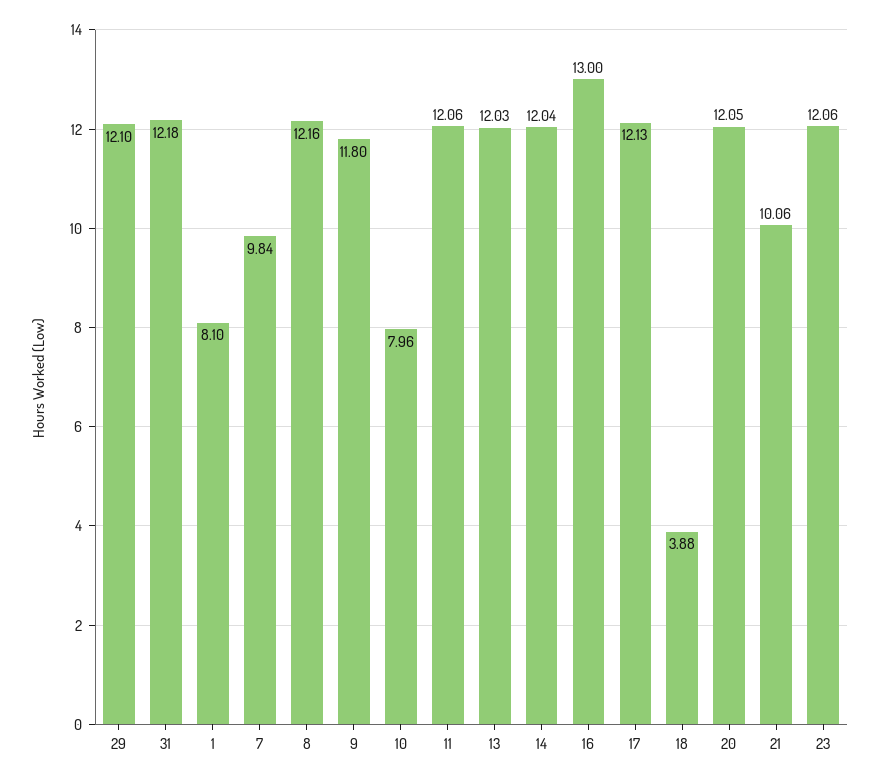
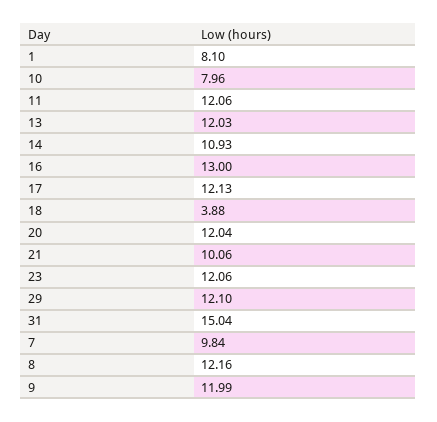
31: 12.18 -> 15.04
9: 11.8 -> 11.99
14: 12.04 -> 10.93
20: 12.05 -> 12.04

